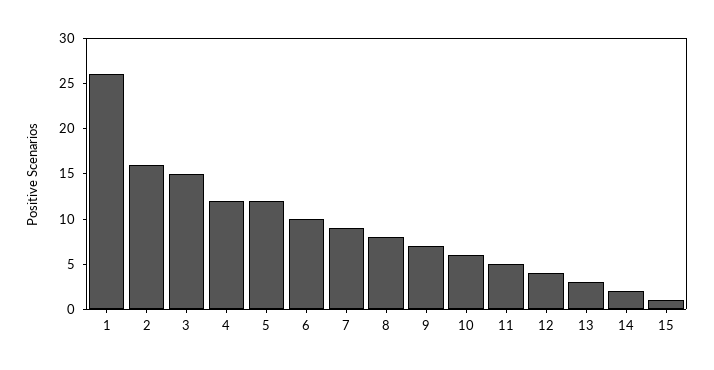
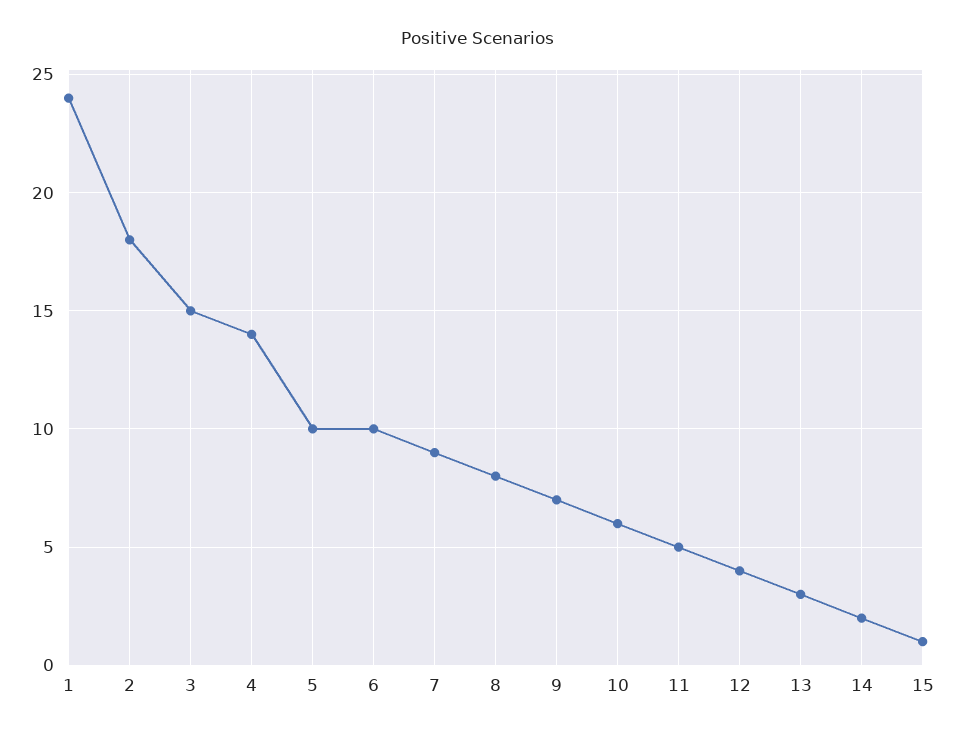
1: 26 -> 24
2: 16 -> 18
4: 12 -> 14
5: 12 -> 10

